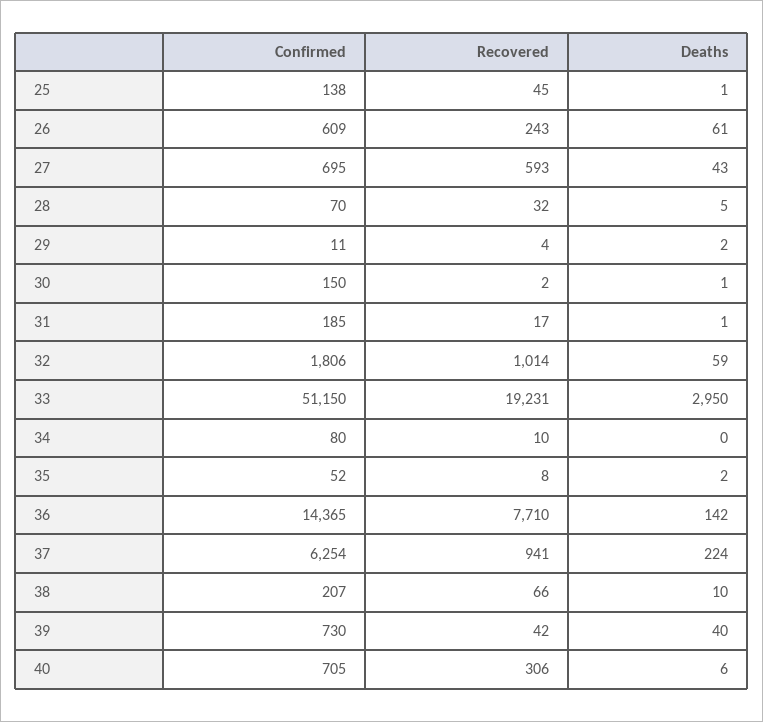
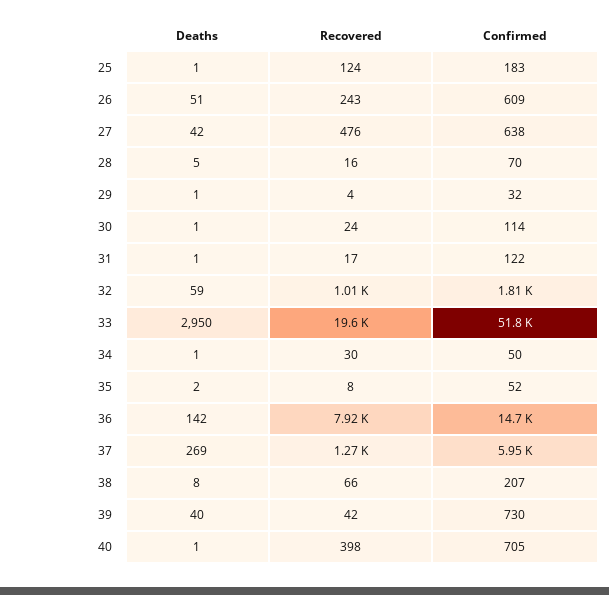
Confirmed, 25: 138 -> 183
Recovered, 25: 45 -> 124
Deaths, 26: 61 -> 51
Confirmed, 27: 695 -> 638
Recovered, 27: 593 -> 476
Deaths, 27: 43 -> 42
Recovered, 28: 32 -> 16
Confirmed, 29: 11 -> 32
Deaths, 29: 2 -> 1
Confirmed, 30: 150 -> 114
Recovered, 30: 2 -> 24
Confirmed, 31: 185 -> 122
Confirmed, 33: 51150 -> 51800
Recovered, 33: 19231 -> 19600
Confirmed, 34: 80 -> 50
Recovered, 34: 10 -> 30
Deaths, 34: 0 -> 1
Confirmed, 36: 14365 -> 14700
Recovered, 36: 7710 -> 7920
Confirmed, 37: 6254 -> 5950
Recovered, 37: 941 -> 1270
Deaths, 37: 224 -> 269
Deaths, 38: 10 -> 8
Recovered, 40: 306 -> 398
Deaths, 40: 6 -> 1

